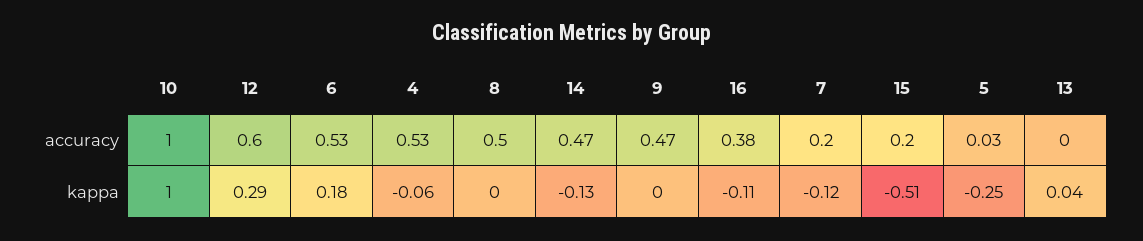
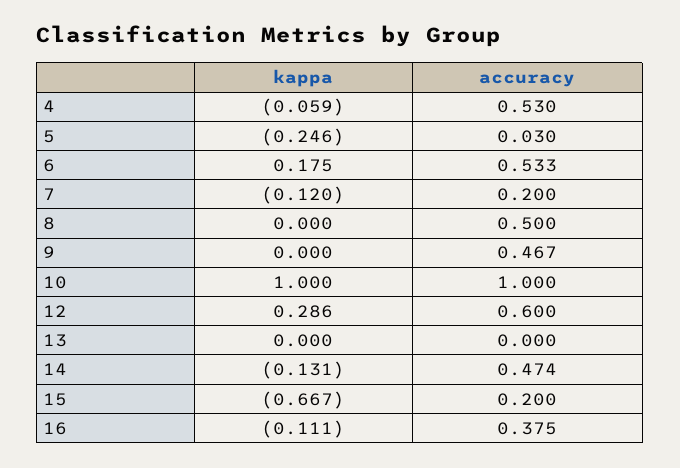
15, kappa: -0.51 -> -0.667
13, kappa: 0.04 -> 0

